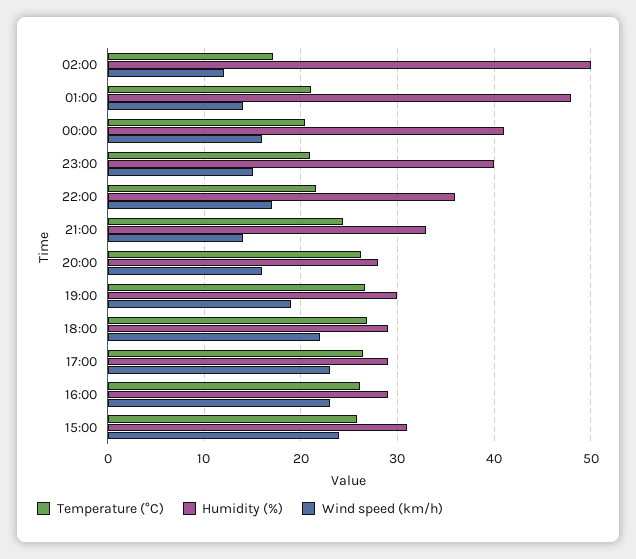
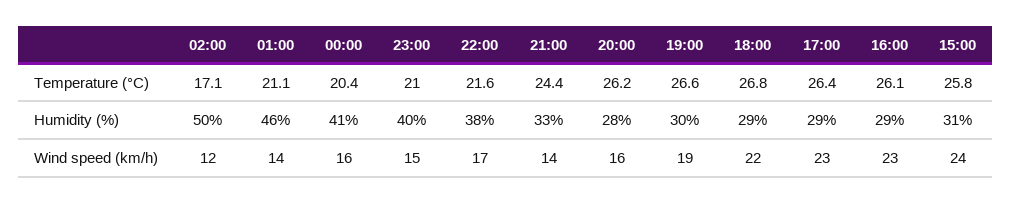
Humidity (%), 01:00: 48 -> 46
Humidity (%), 22:00: 36 -> 38

